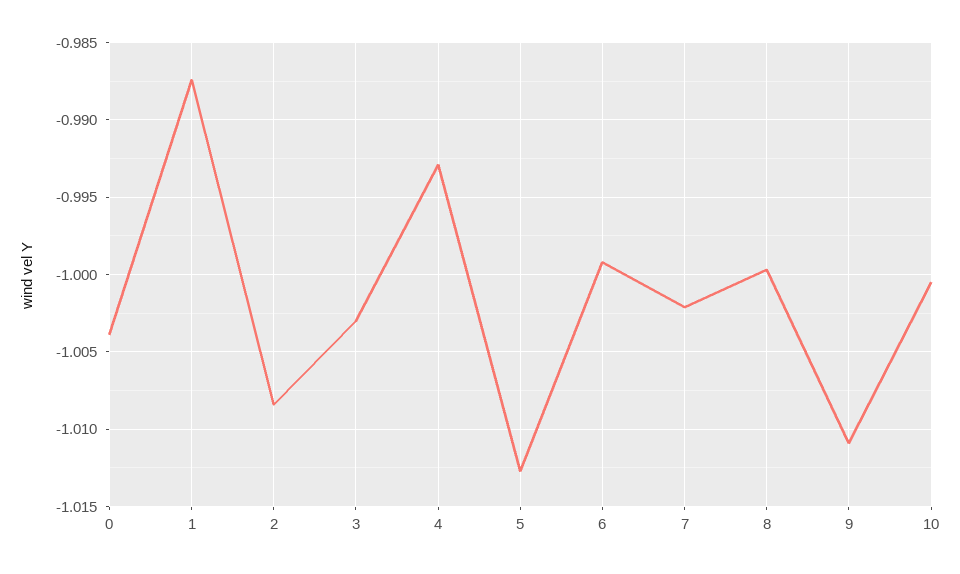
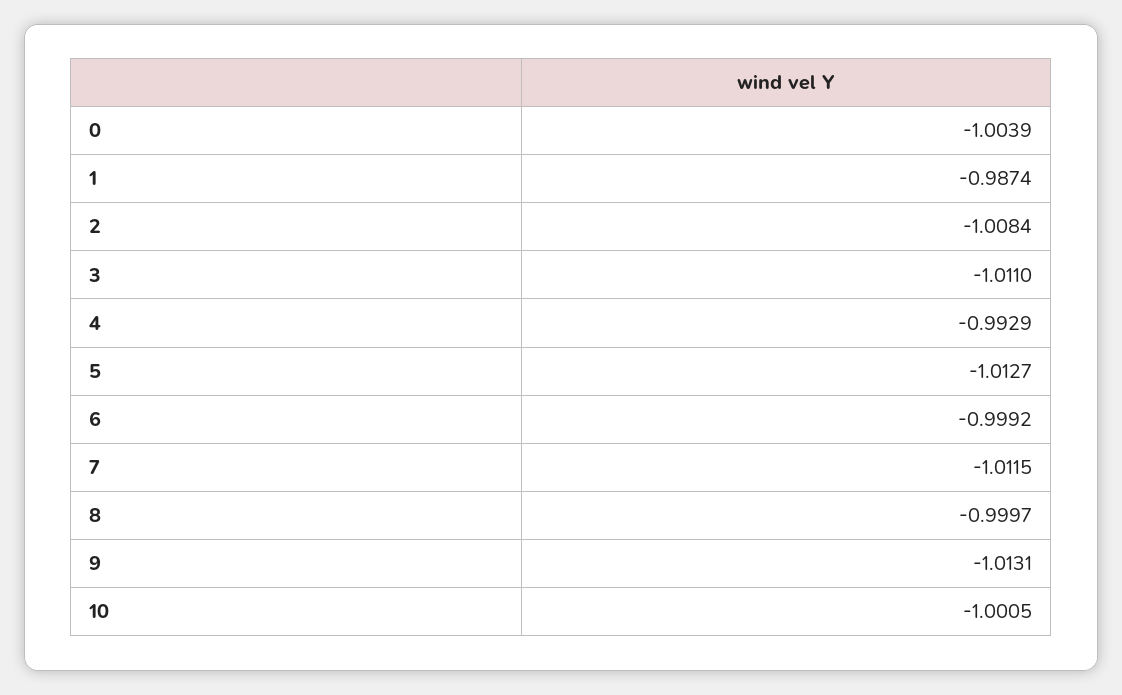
3: -1.003 -> -1.011
7: -1.002 -> -1.0115
9: -1.011 -> -1.0131

